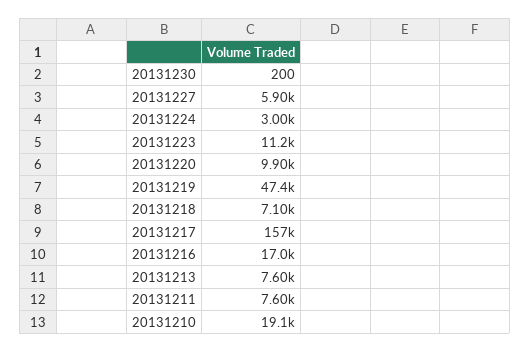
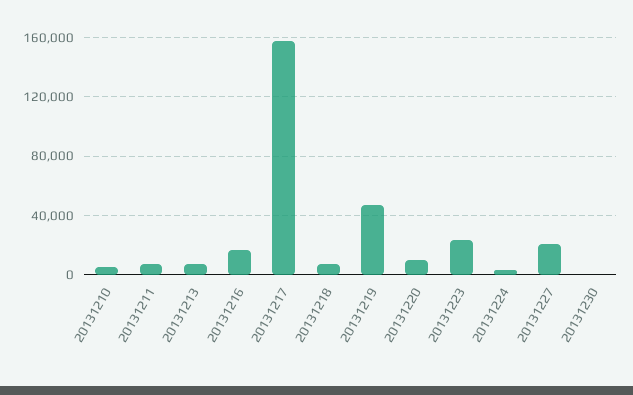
20131227: 5900 -> 20000
20131223: 11200 -> 25000
20131210: 19100 -> 5000

